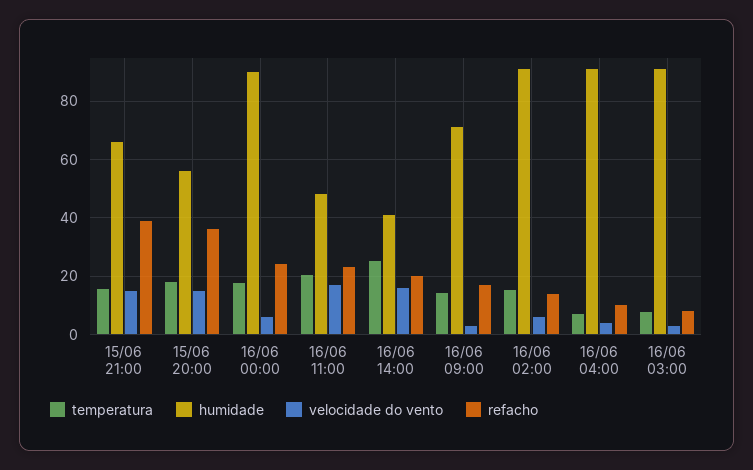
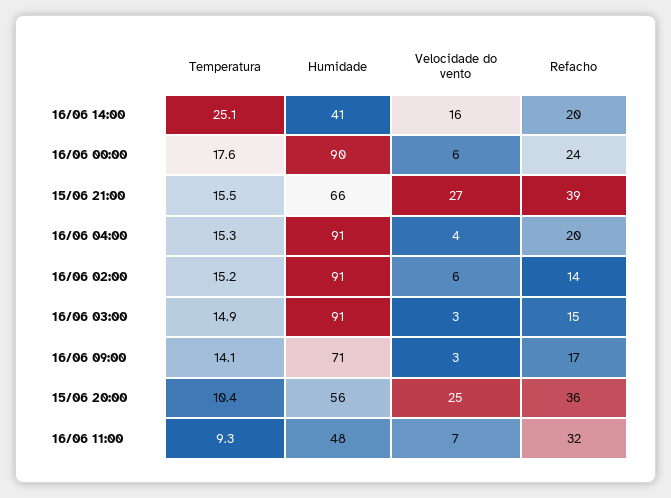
velocidade do vento, 15/06 21:00: 15 -> 27
temperatura, 15/06 20:00: 17.5 -> 10.4
velocidade do vento, 15/06 20:00: 15 -> 25
temperatura, 16/06 11:00: 20 -> 9.3
velocidade do vento, 16/06 11:00: 17.5 -> 7
refacho, 16/06 11:00: 22.5 -> 32
temperatura, 16/06 04:00: 7.5 -> 15.3
refacho, 16/06 04:00: 10 -> 20
temperatura, 16/06 03:00: 7.5 -> 14.9
refacho, 16/06 03:00: 7.5 -> 15

